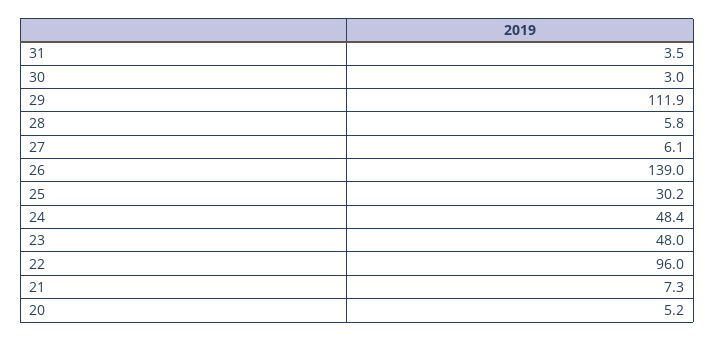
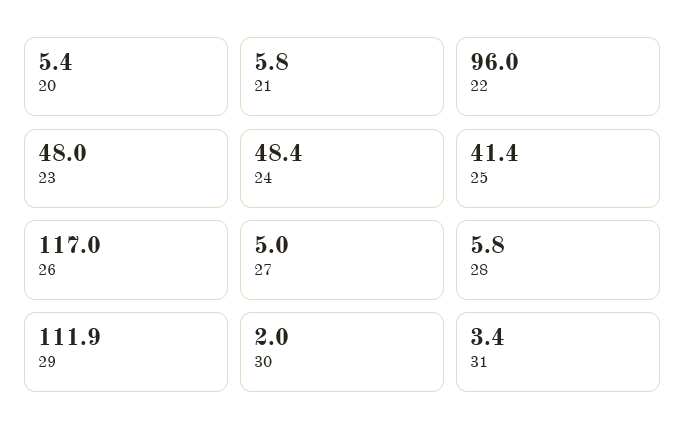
31: 3.5 -> 3.4
30: 3 -> 2
27: 6.1 -> 5
26: 139 -> 117
25: 30.2 -> 41.4
21: 7.3 -> 5.8
20: 5.2 -> 5.4

